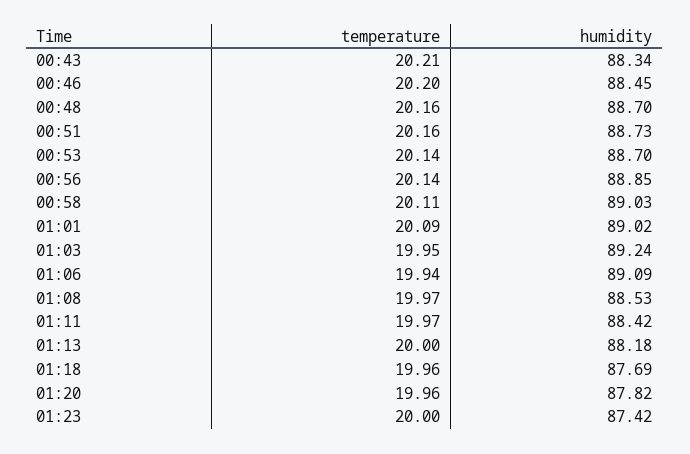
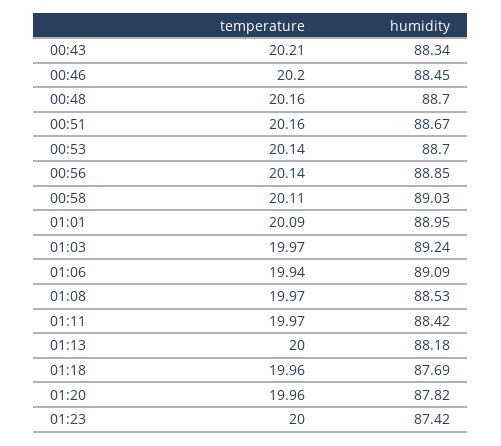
humidity, 00:51: 88.73 -> 88.67
humidity, 01:01: 89.02 -> 88.95
temperature, 01:03: 19.95 -> 19.97

